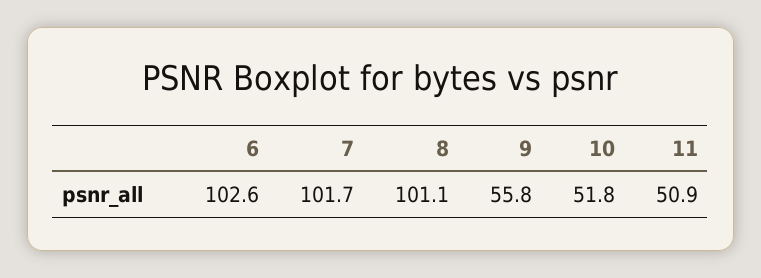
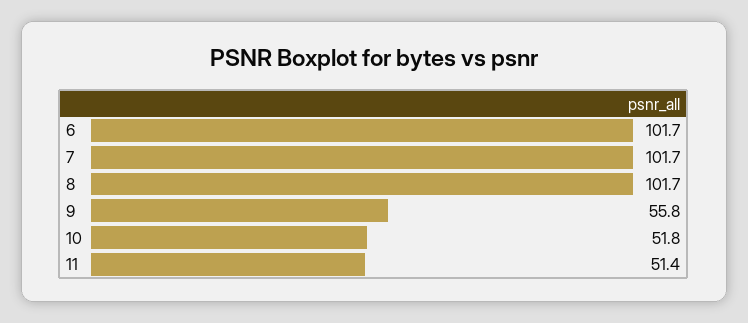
6: 102.6 -> 101.7
8: 101.1 -> 101.7
11: 50.9 -> 51.4

